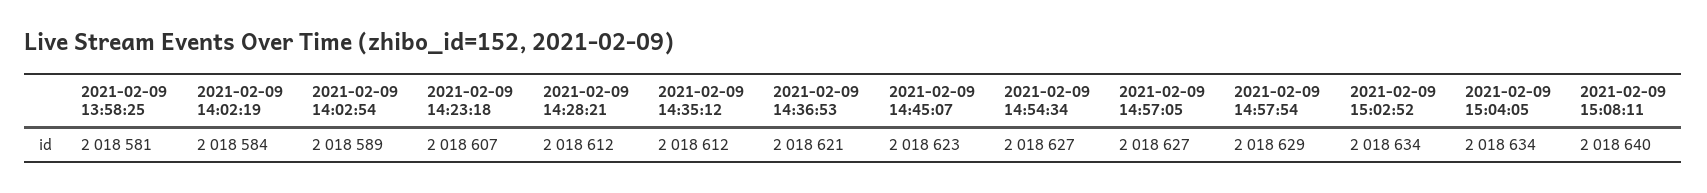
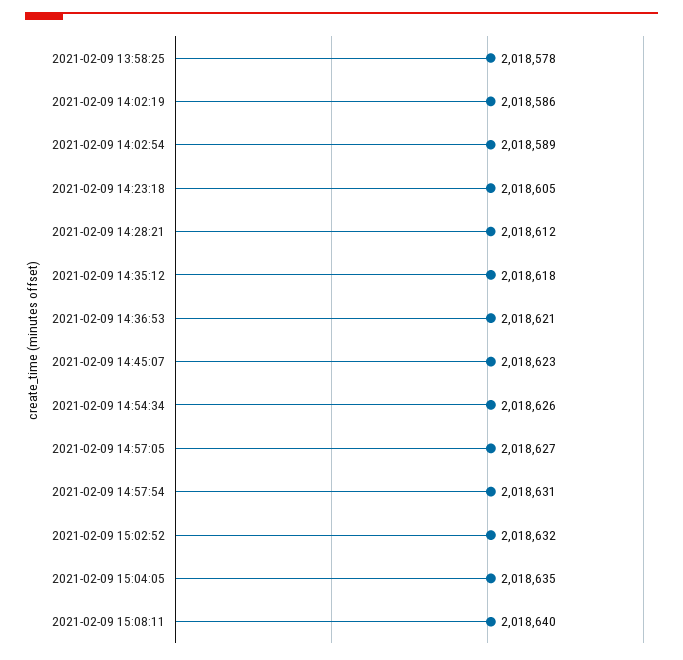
2021-02-09 13:58:25: 2018581 -> 2018578
2021-02-09 14:02:19: 2018584 -> 2018586
2021-02-09 14:23:18: 2018607 -> 2018605
2021-02-09 14:35:12: 2018612 -> 2018618
2021-02-09 14:54:34: 2018627 -> 2018626
2021-02-09 14:57:54: 2018629 -> 2018631
2021-02-09 15:02:52: 2018634 -> 2018632
2021-02-09 15:04:05: 2018634 -> 2018635

